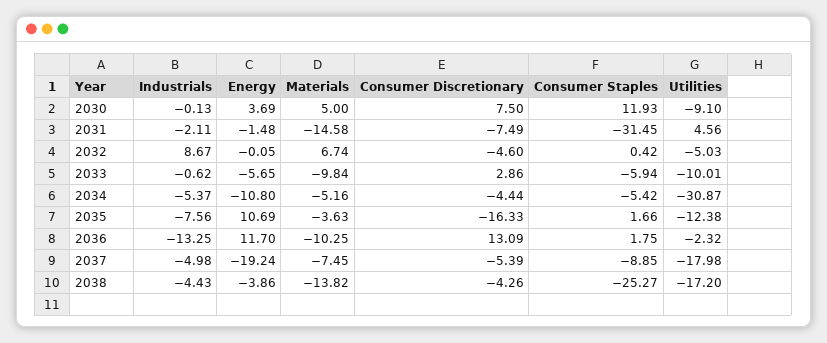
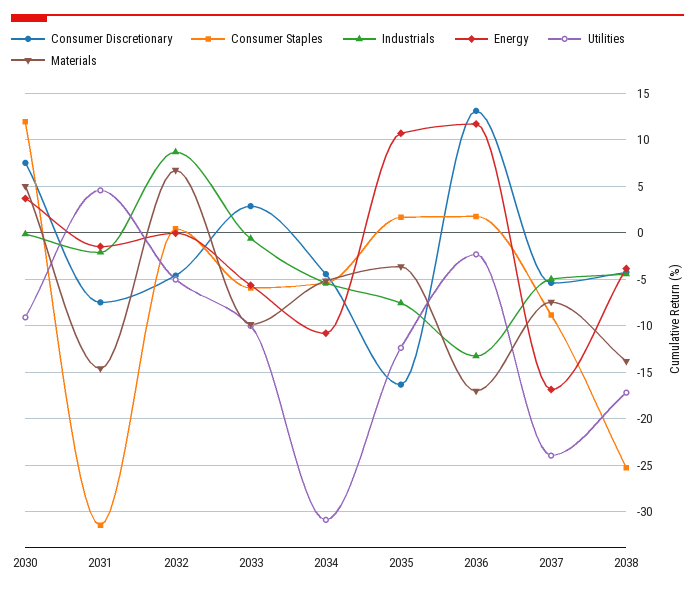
Materials, 2036: -10.25 -> -17
Energy, 2037: -19.24 -> -17
Utilities, 2037: -17.98 -> -24

